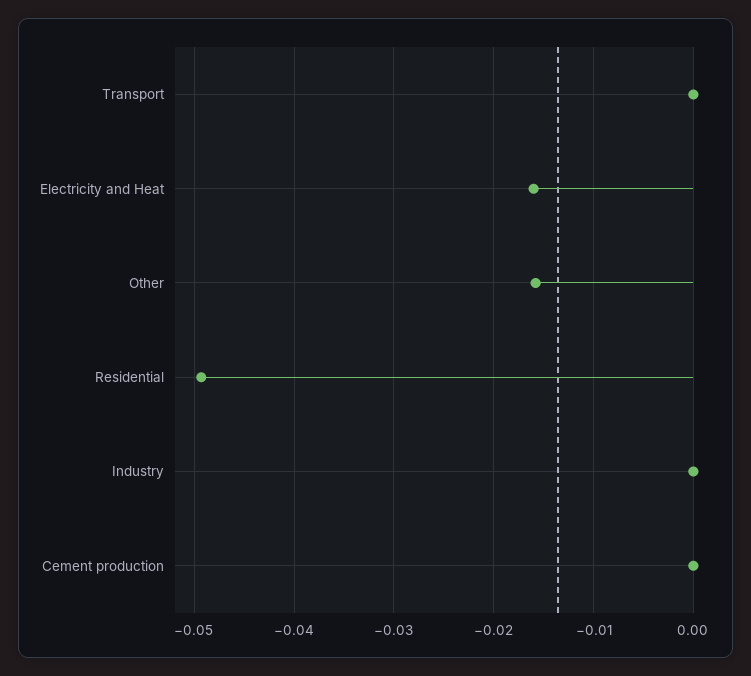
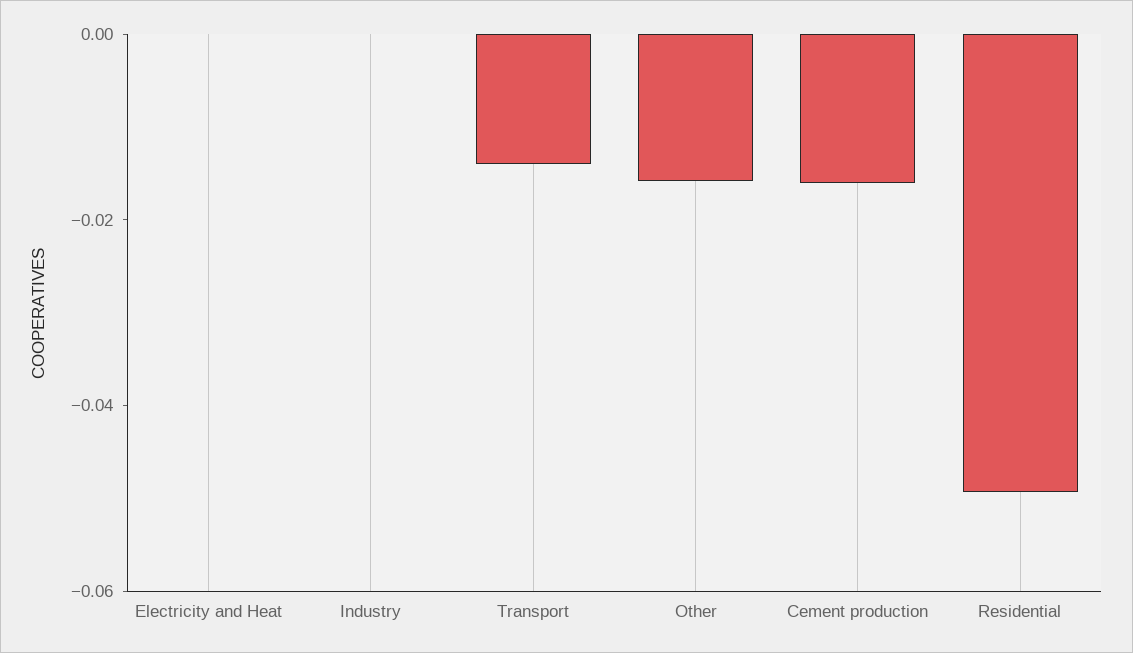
Transport: 0 -> -0.015
Electricity and Heat: -0.016 -> 0
Cement production: 0 -> -0.015

